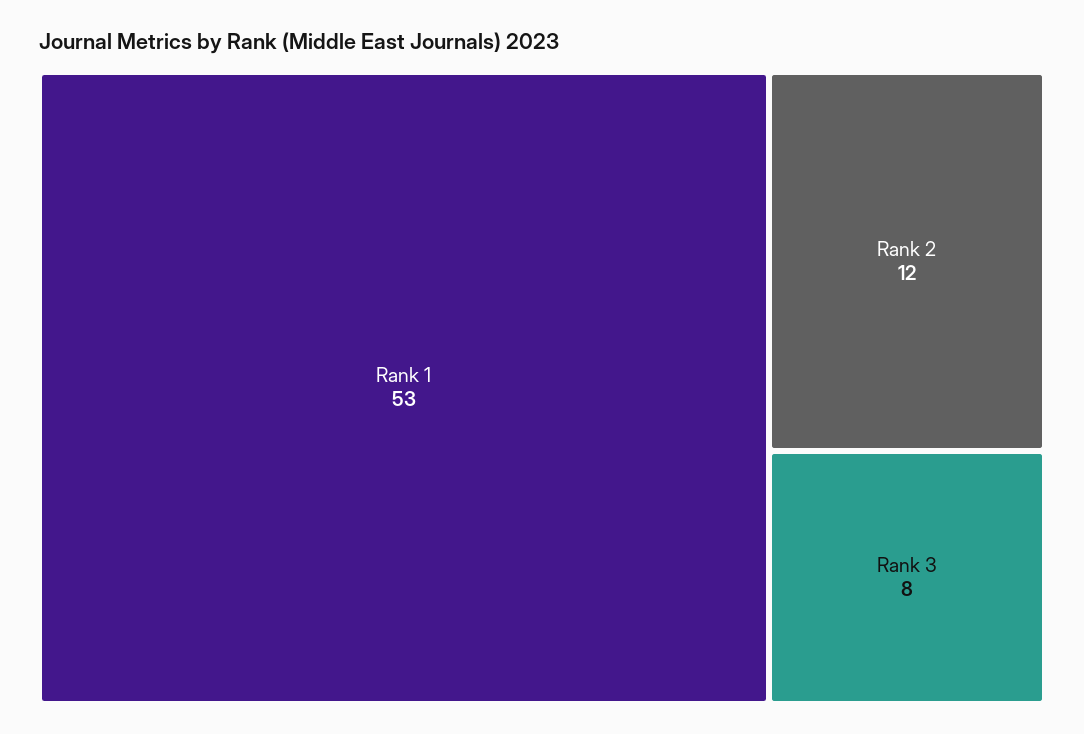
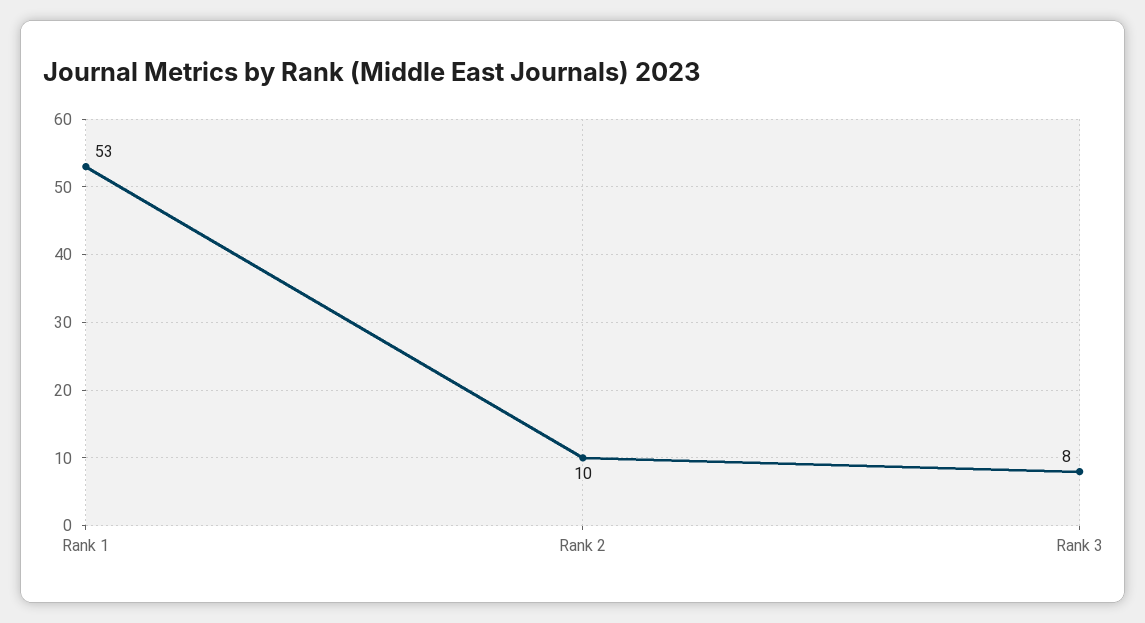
Rank 2: 12 -> 10

